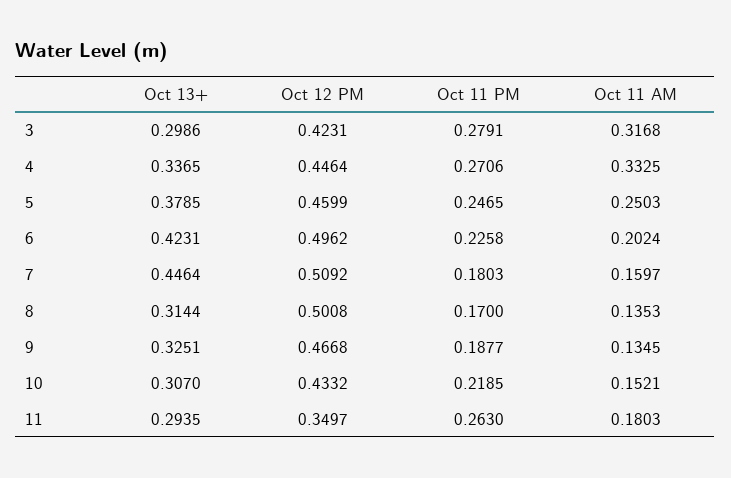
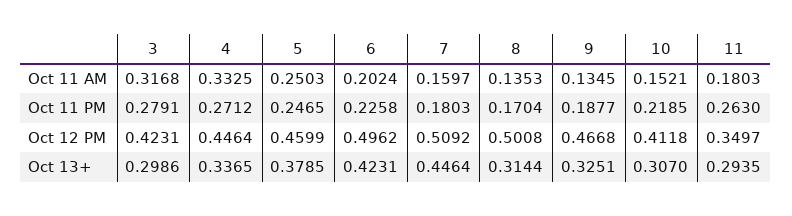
Oct 11 PM, 4: 0.2706 -> 0.2712
Oct 11 PM, 8: 0.17 -> 0.1704
Oct 12 PM, 10: 0.4332 -> 0.4118

